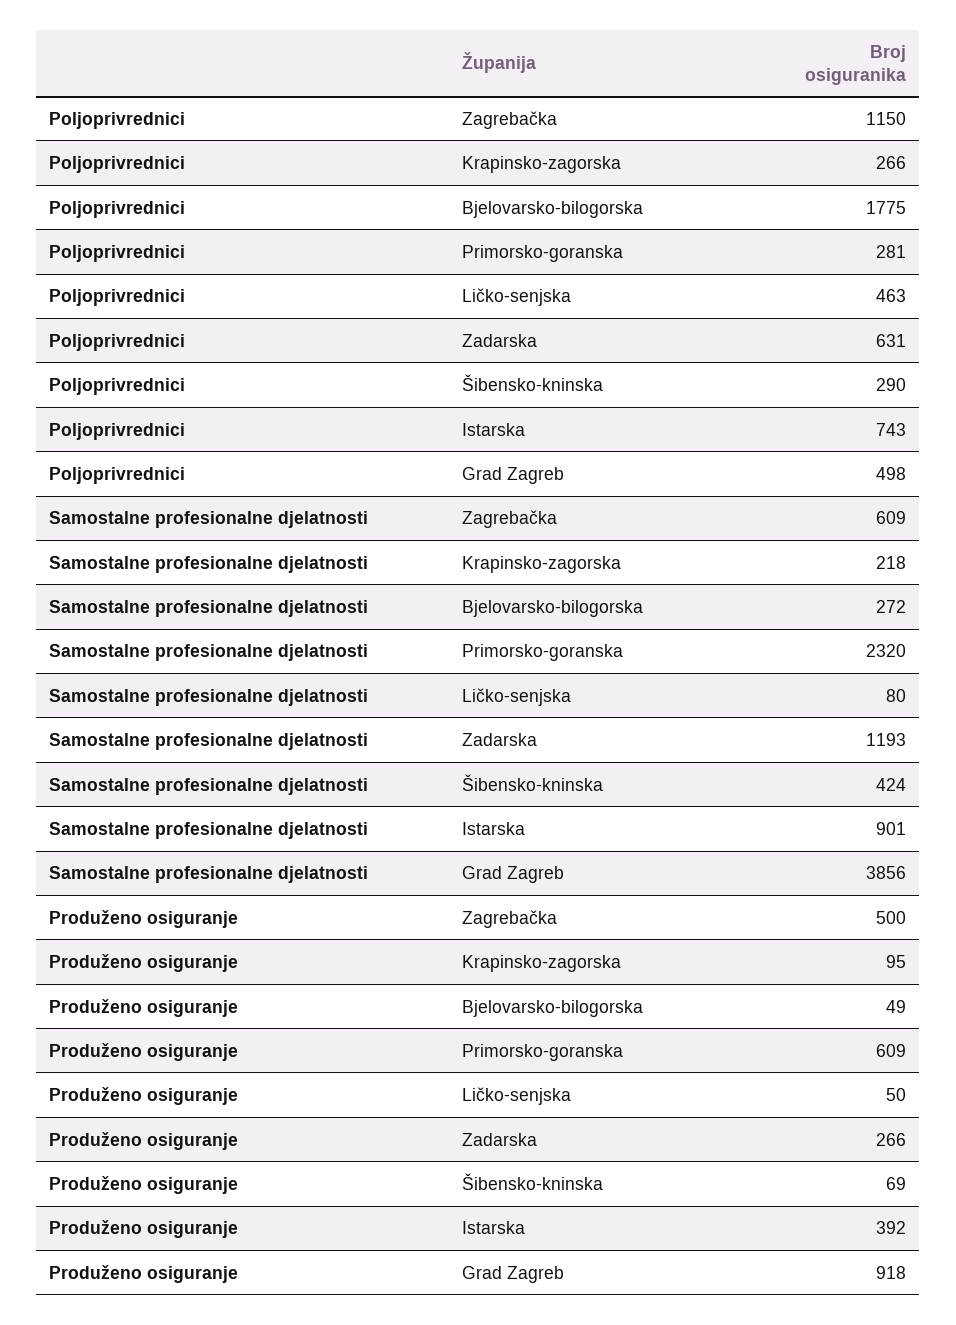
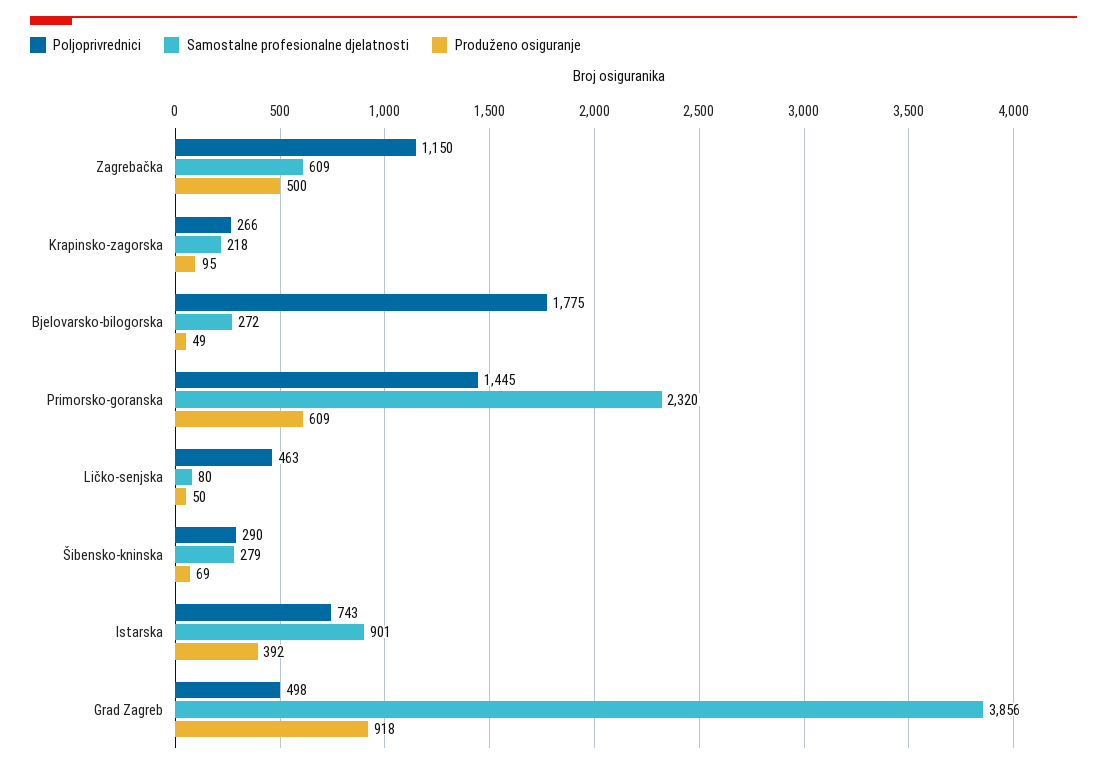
Poljoprivrednici, Primorsko-goranska: 281 -> 1445
Poljoprivrednici, Zadarska: 631 -> none
Samostalne profesionalne djelatnosti, Zadarska: 1193 -> none
Samostalne profesionalne djelatnosti, Šibensko-kninska: 424 -> 279
Produženo osiguranje, Zadarska: 266 -> none

